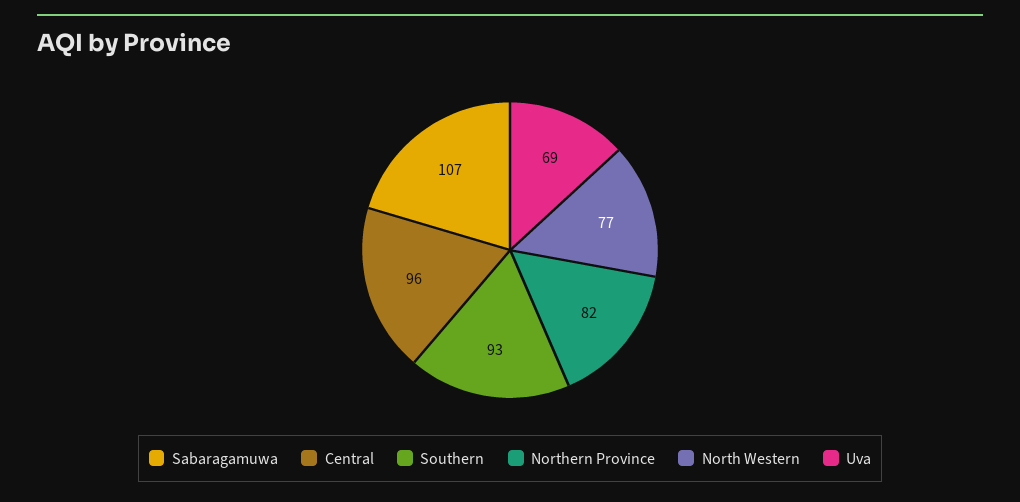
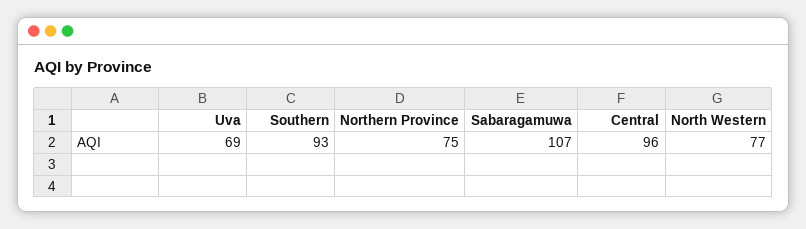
Northern Province: 82 -> 75

